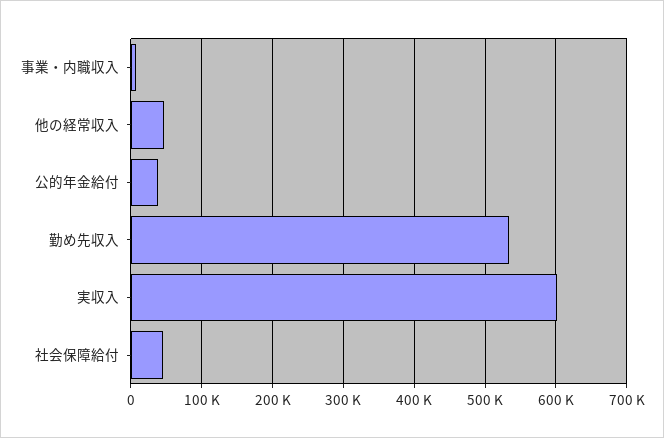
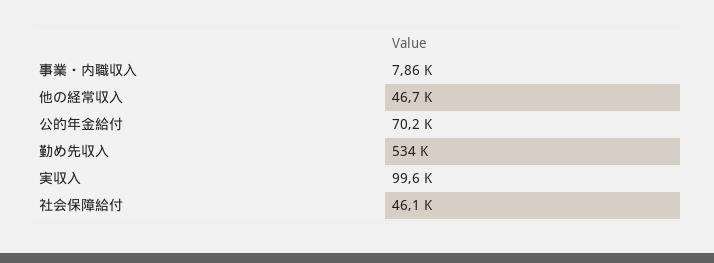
公的年金給付: 40000 -> 70200
実収入: 600000 -> 99600

